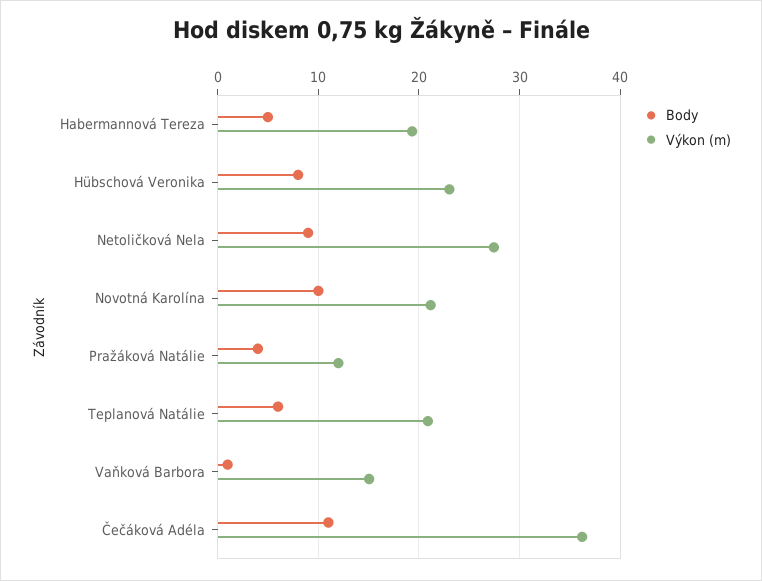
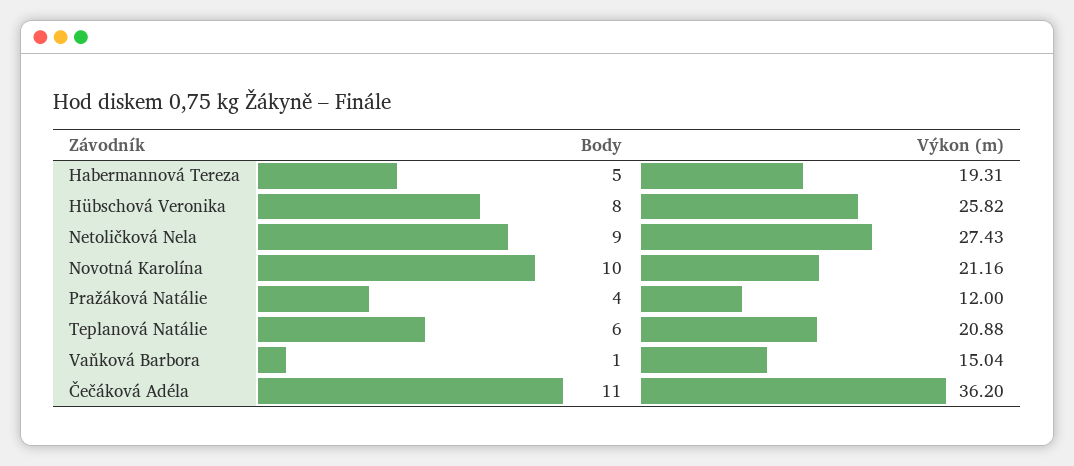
Výkon (m), Hübschová Veronika: 23 -> 25.82

